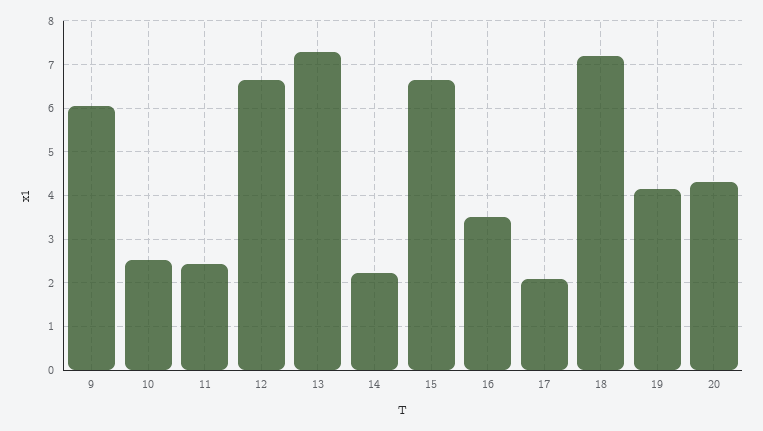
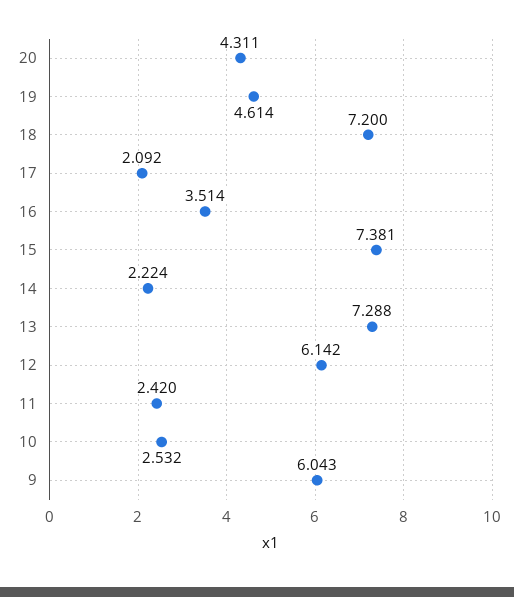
12: 6.6 -> 6.142
15: 6.6 -> 7.381
19: 4.2 -> 4.614

